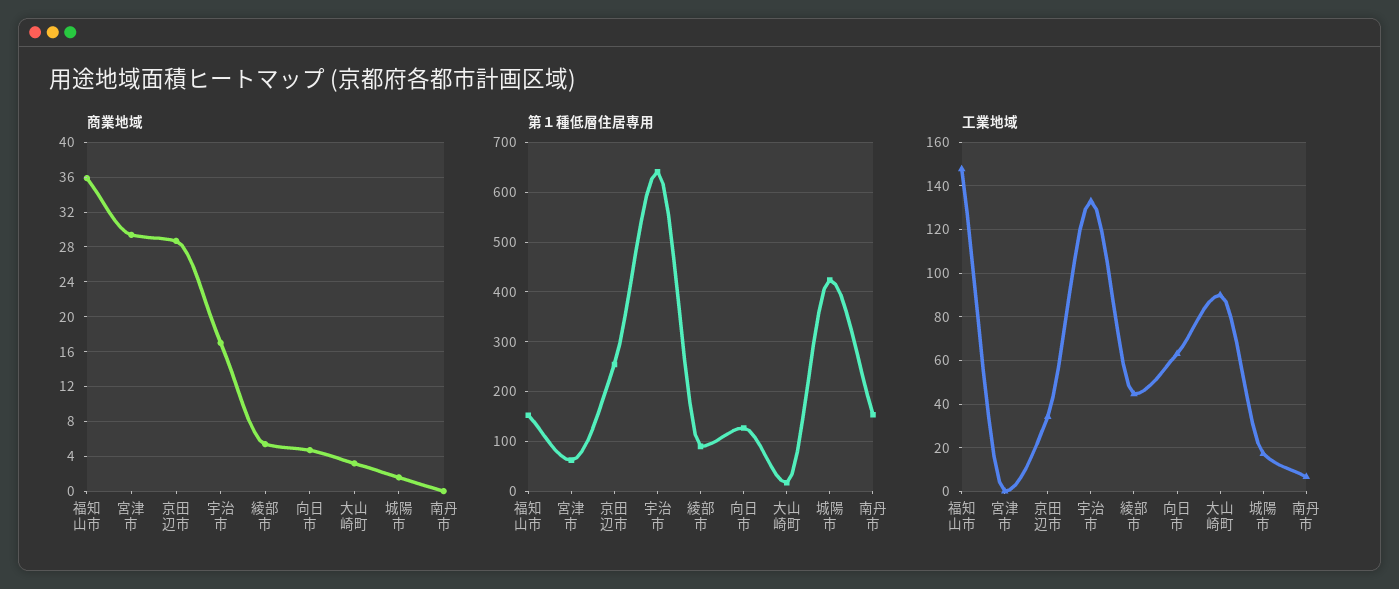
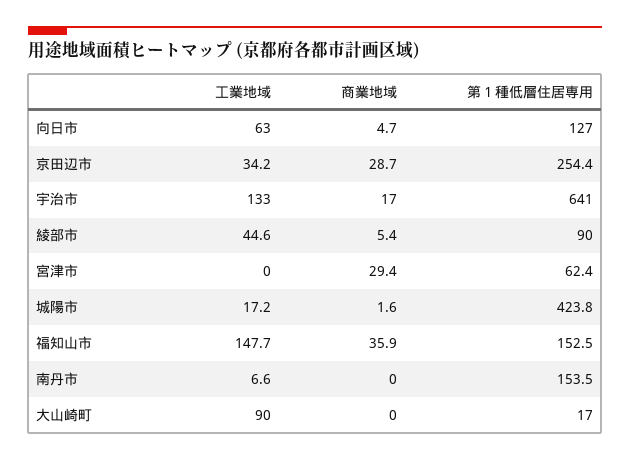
商業地域, 大山崎町: 3 -> 0

